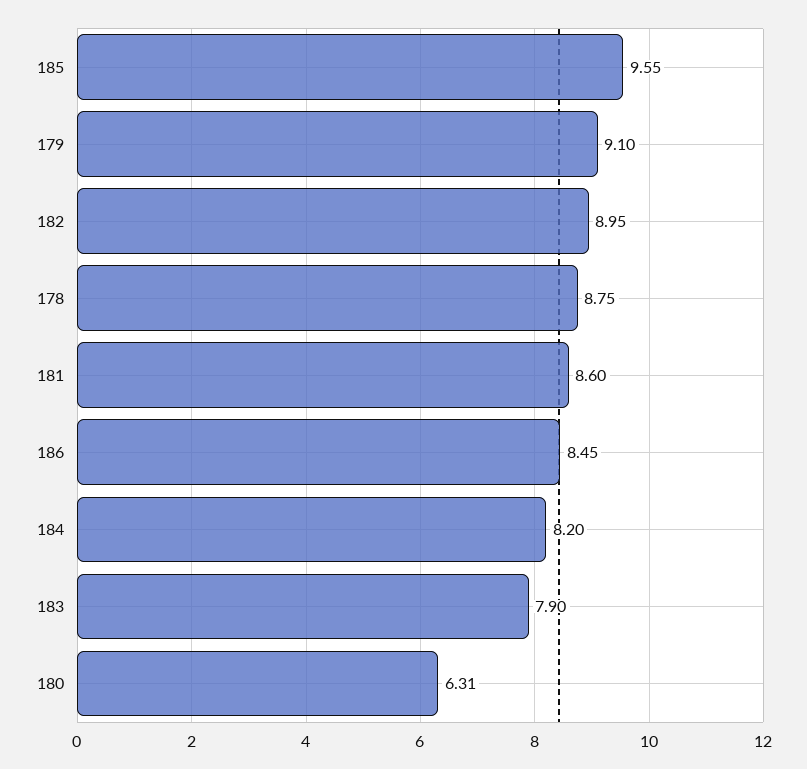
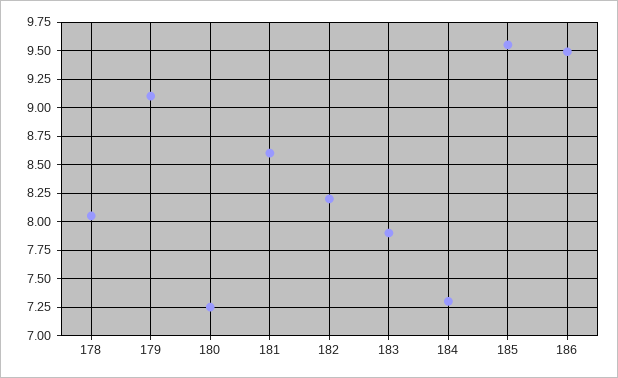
182: 8.95 -> 8.25
178: 8.75 -> 8
186: 8.45 -> 9.5
184: 8.2 -> 7.25
180: 6.31 -> 7.25

